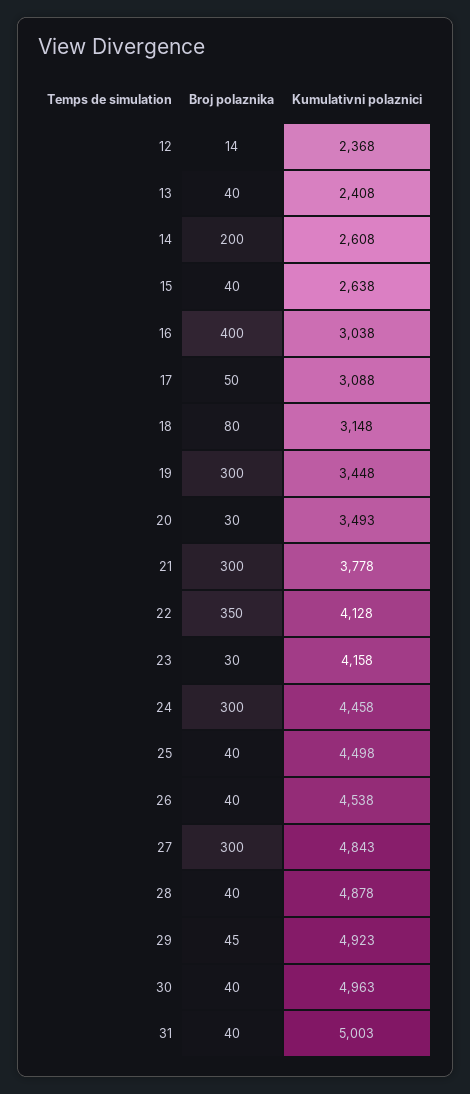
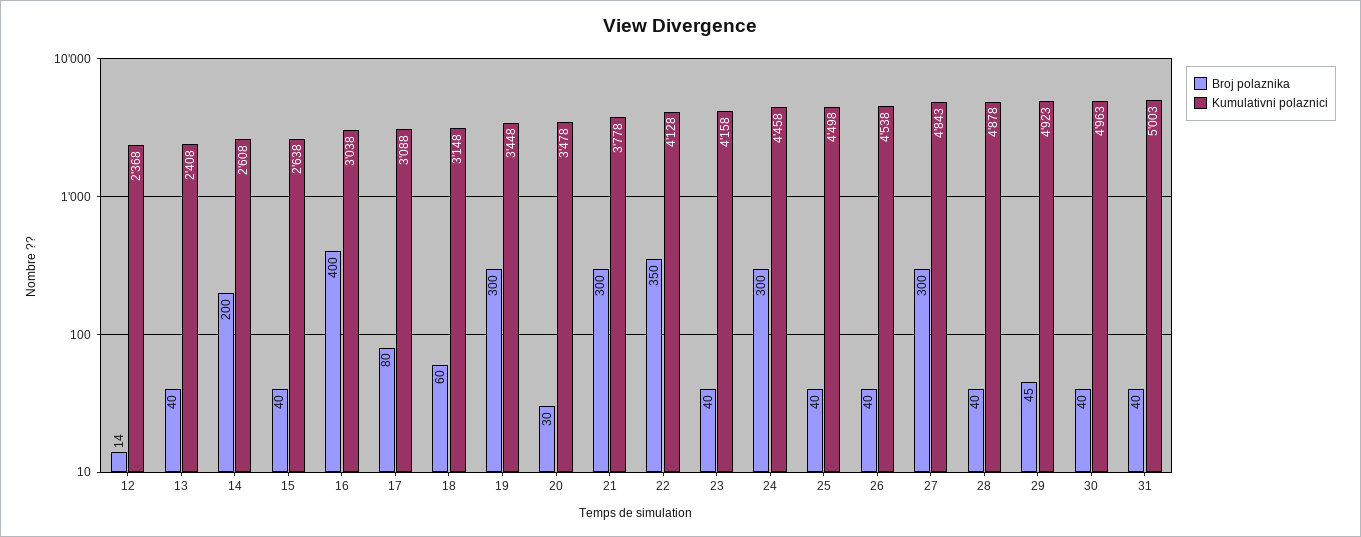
Broj polaznika, 17: 50 -> 80
Broj polaznika, 18: 80 -> 60
Kumulativni polaznici, 20: 3493 -> 3478
Broj polaznika, 23: 30 -> 40

